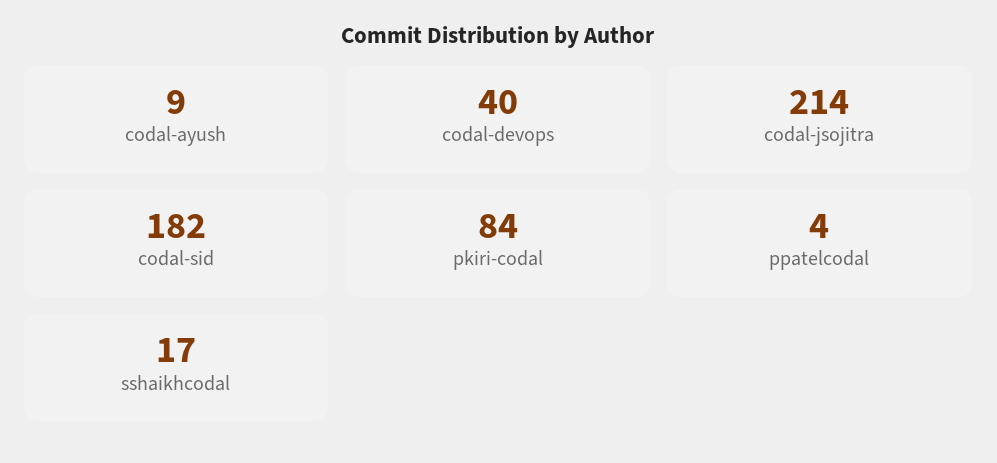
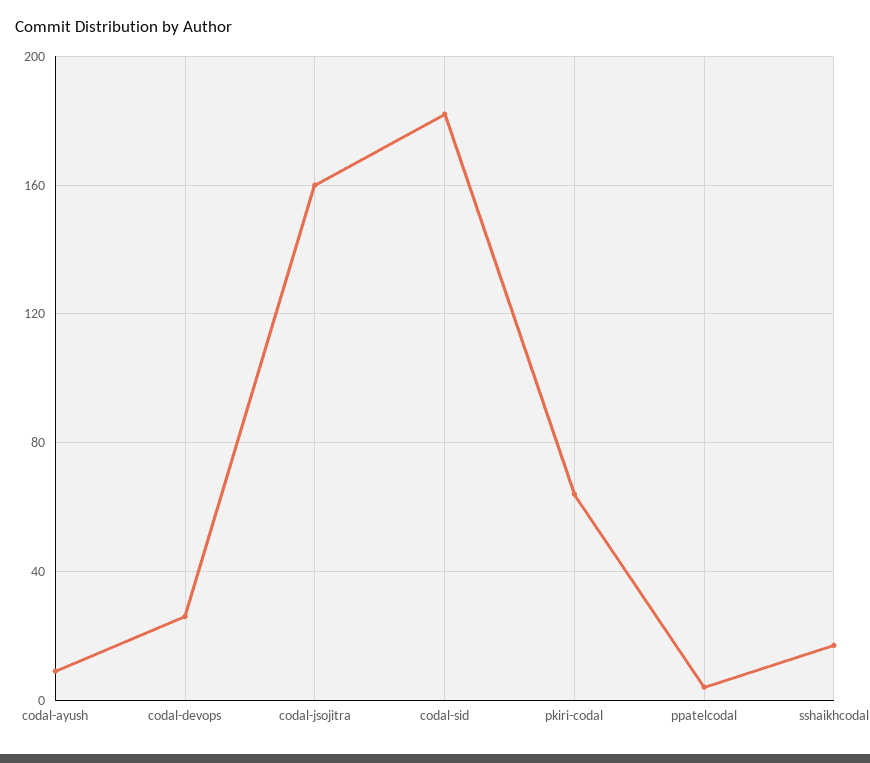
codal-devops: 40 -> 25
codal-jsojitra: 214 -> 160
pkiri-codal: 84 -> 65

